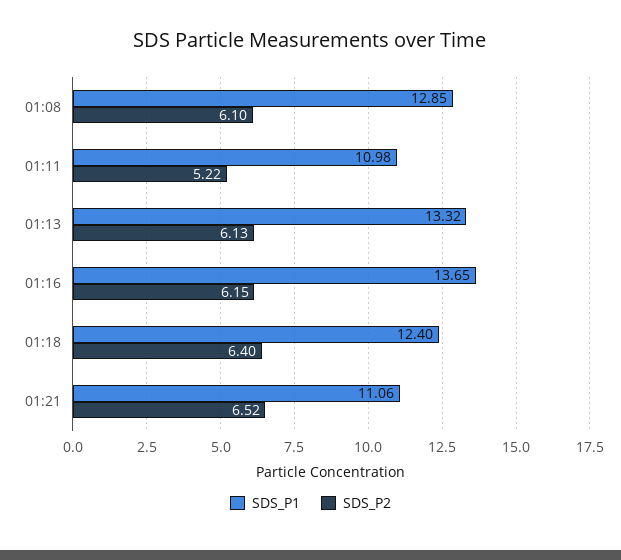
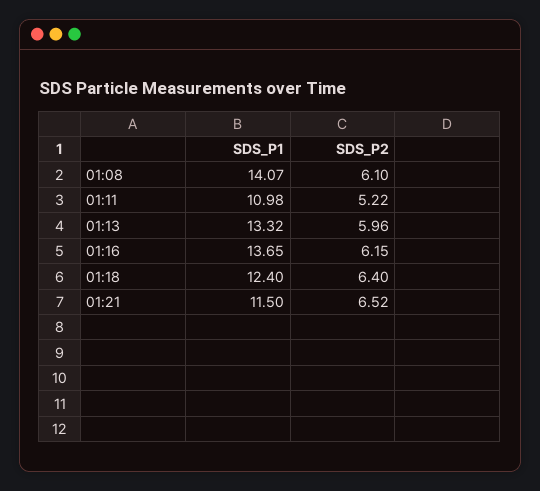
SDS_P1, 01:08: 12.85 -> 14.07
SDS_P2, 01:13: 6.13 -> 5.96
SDS_P1, 01:21: 11.06 -> 11.5

